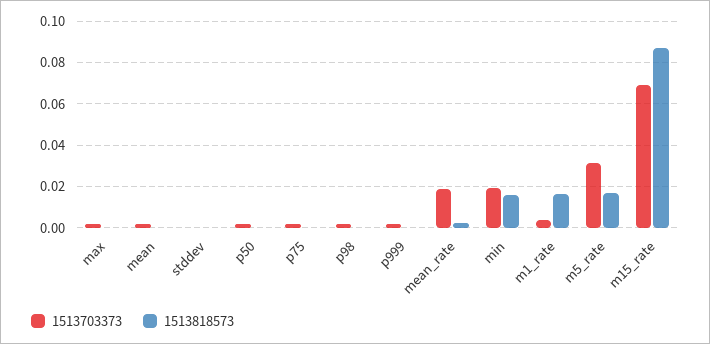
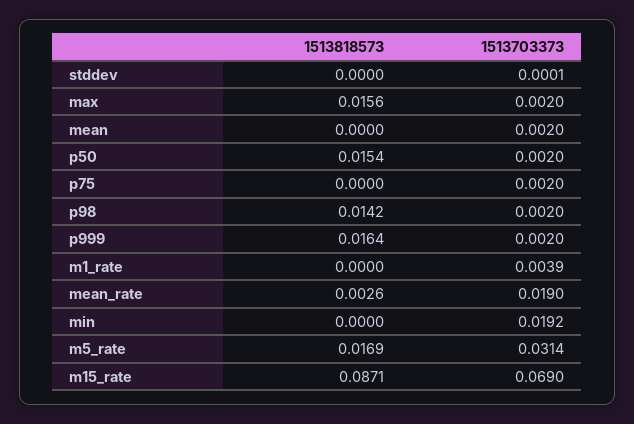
1513818573, max: 0 -> 0.0156
1513818573, p50: 0 -> 0.0154
1513818573, p98: 0 -> 0.0142
1513818573, p999: 0 -> 0.0164
1513818573, min: 0.015 -> 0
1513818573, m1_rate: 0.015 -> 0

